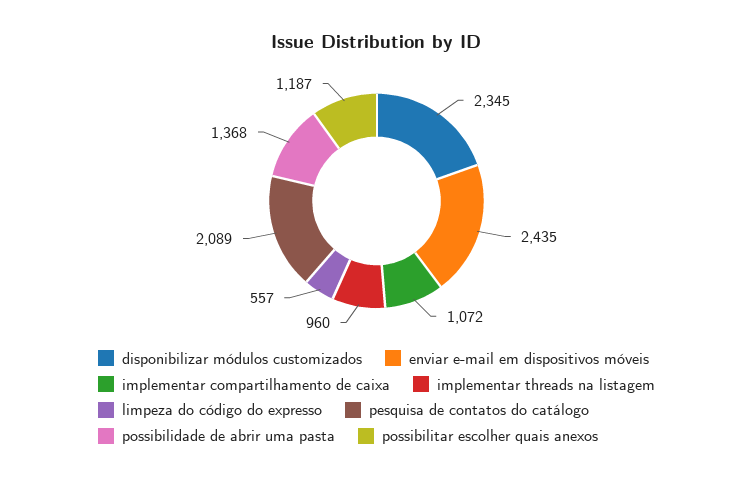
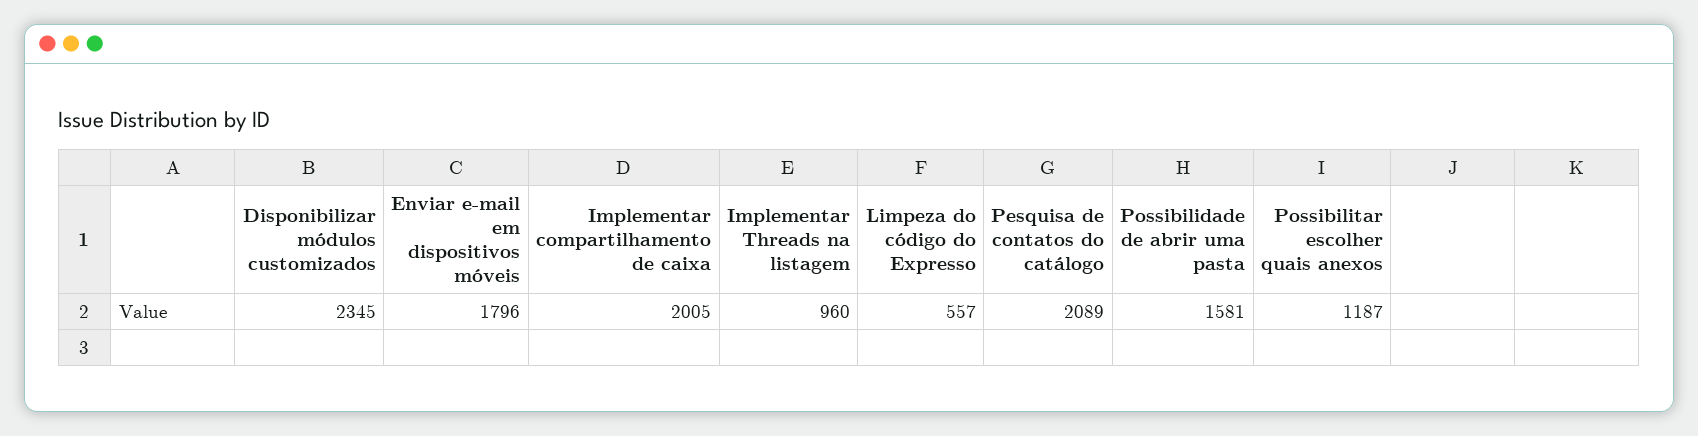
enviar e-mail em dispositivos móveis: 2435 -> 1796
implementar compartilhamento de caixa: 1072 -> 2005
possibilidade de abrir uma pasta: 1368 -> 1581

